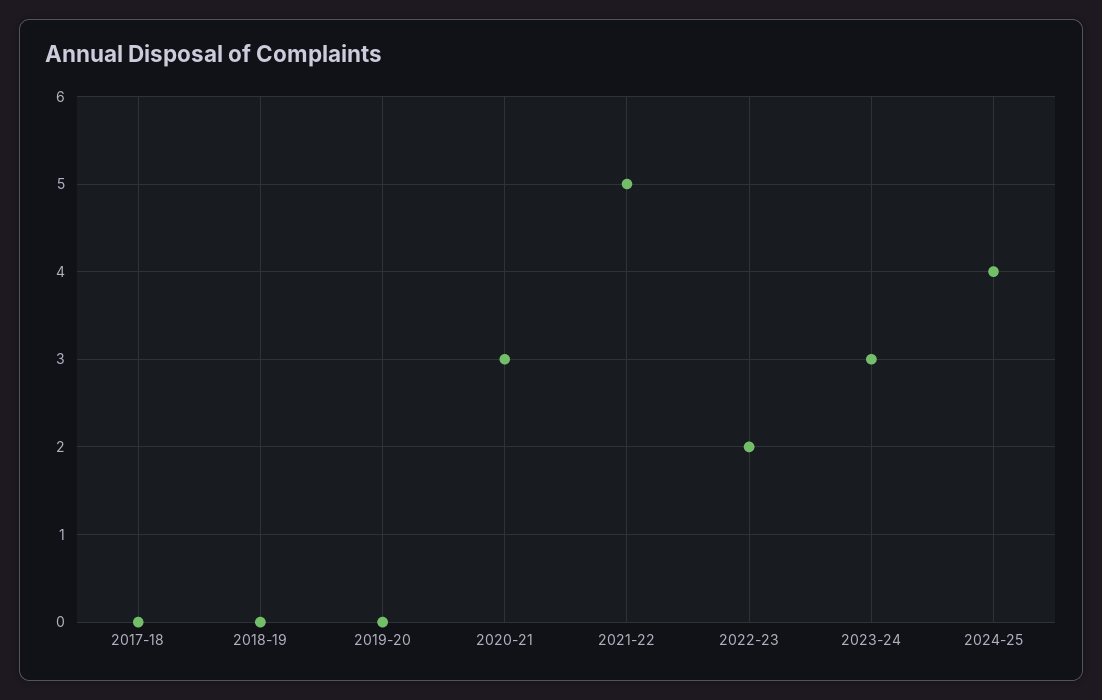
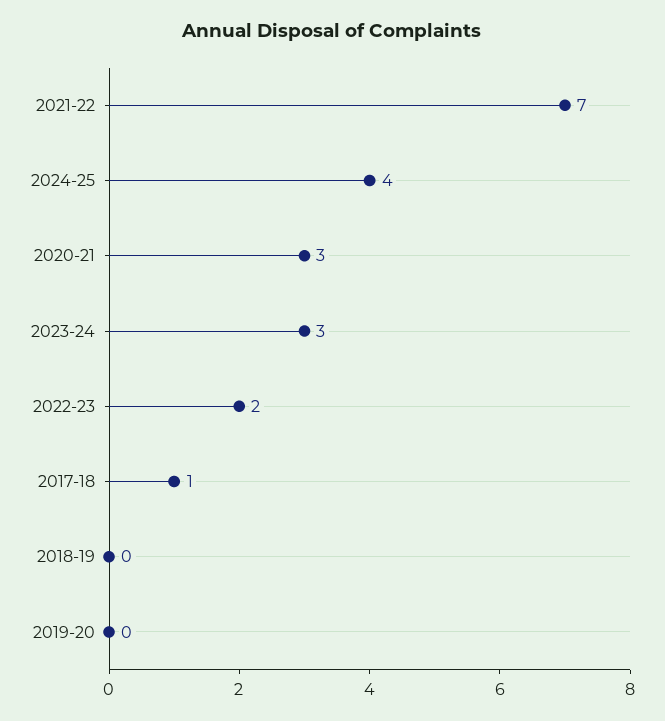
2017-18: 0 -> 1
2021-22: 5 -> 7

